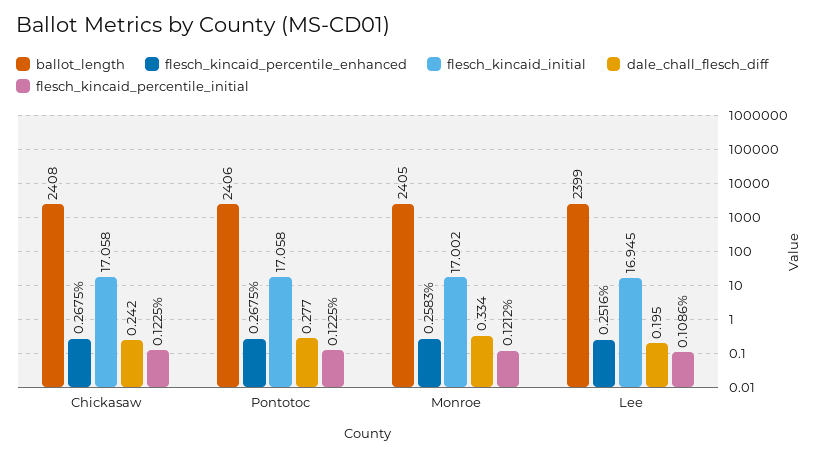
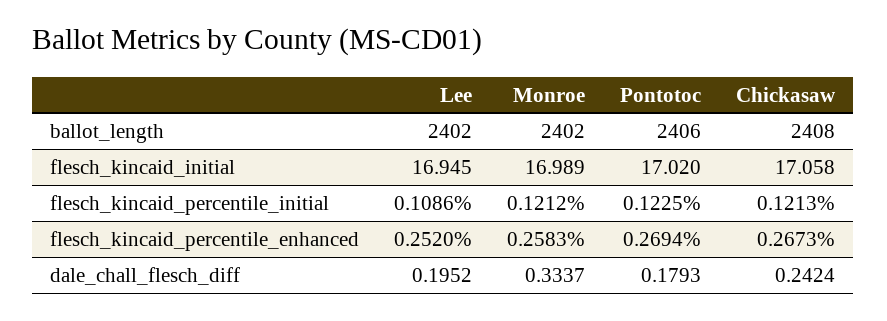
flesch_kincaid_percentile_enhanced, Chickasaw: 0.2675 -> 0.2673
flesch_kincaid_percentile_initial, Chickasaw: 0.1225 -> 0.1213
flesch_kincaid_percentile_enhanced, Pontotoc: 0.2675 -> 0.2694
flesch_kincaid_initial, Pontotoc: 17.058 -> 17.02
dale_chall_flesch_diff, Pontotoc: 0.277 -> 0.1793
ballot_length, Monroe: 2405 -> 2402
flesch_kincaid_initial, Monroe: 17.002 -> 16.989
ballot_length, Lee: 2399 -> 2402
flesch_kincaid_percentile_enhanced, Lee: 0.2516 -> 0.252

